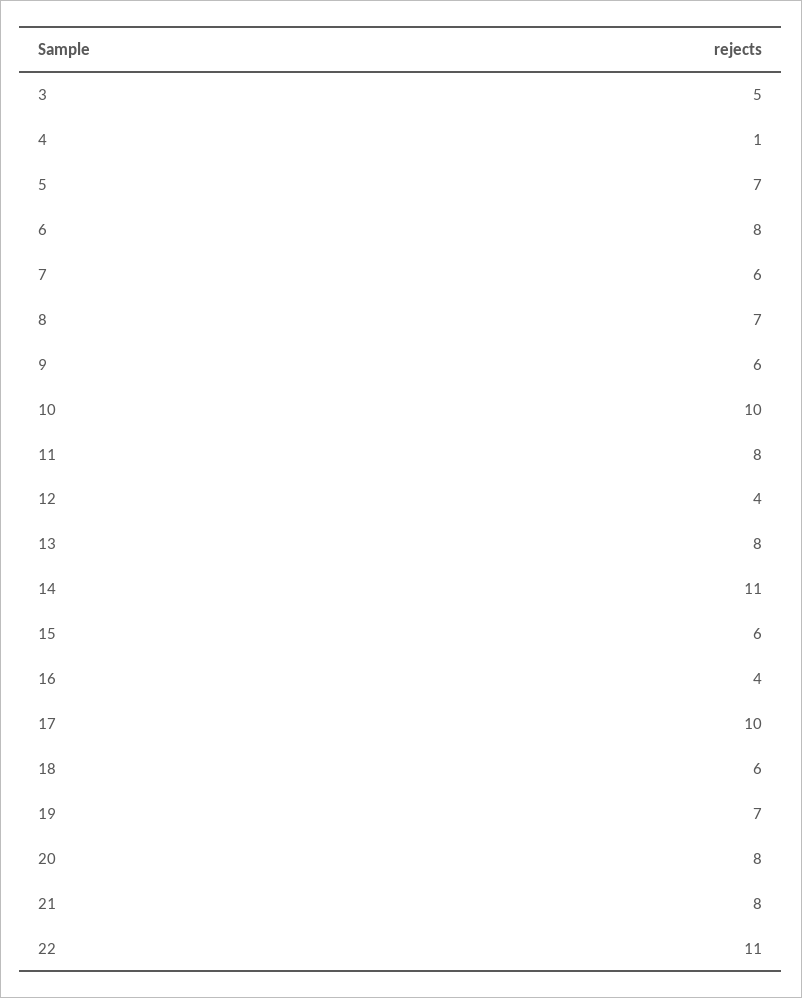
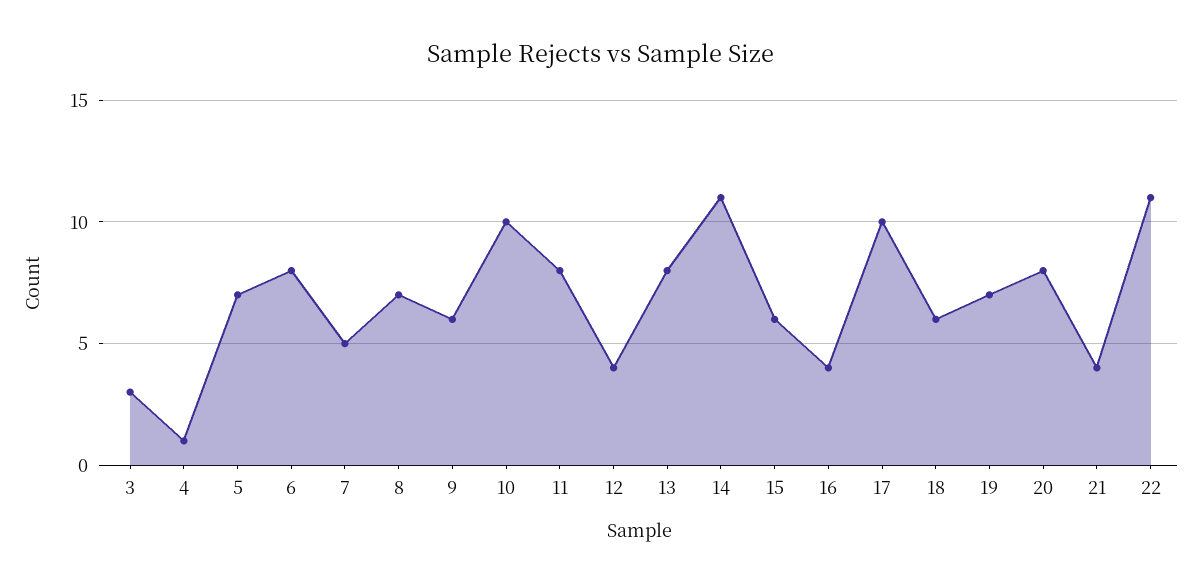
3: 5 -> 3
7: 6 -> 5
21: 8 -> 4

